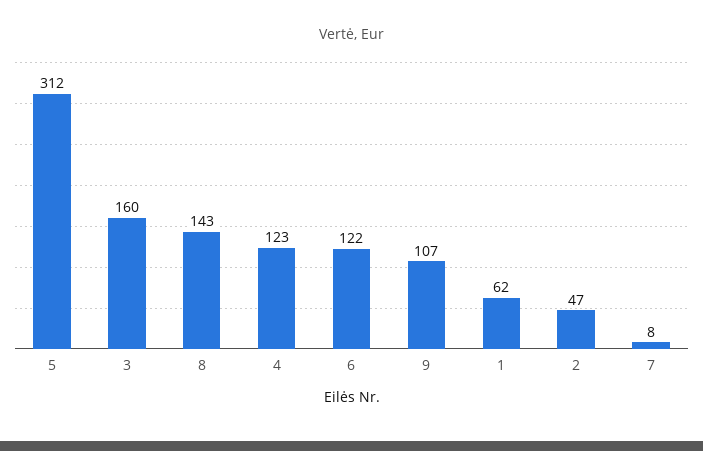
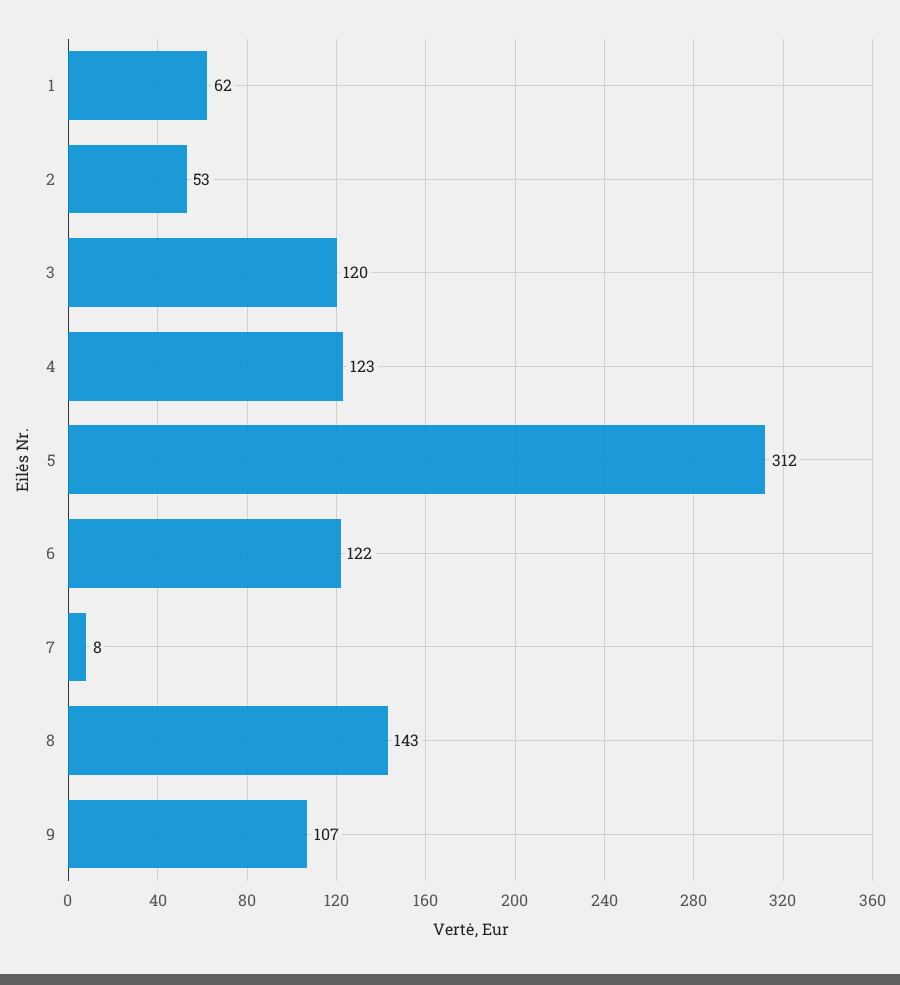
3: 160 -> 120
2: 47 -> 53

